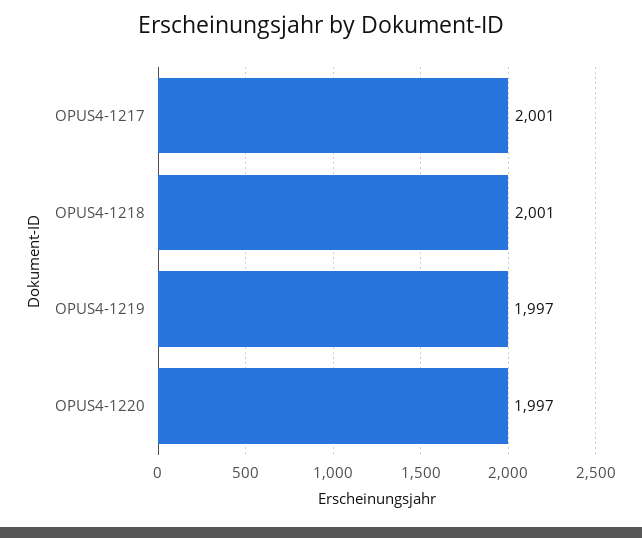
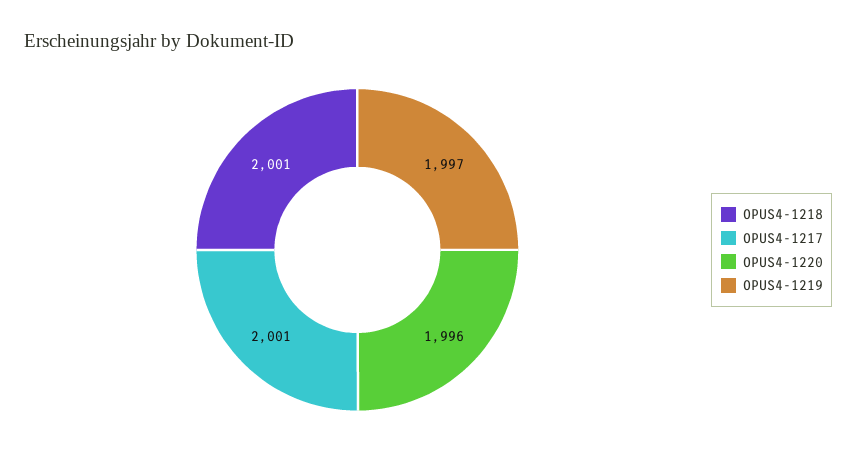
OPUS4-1220: 1997 -> 1996

